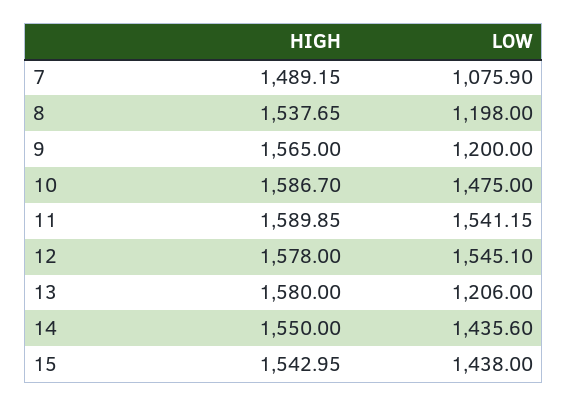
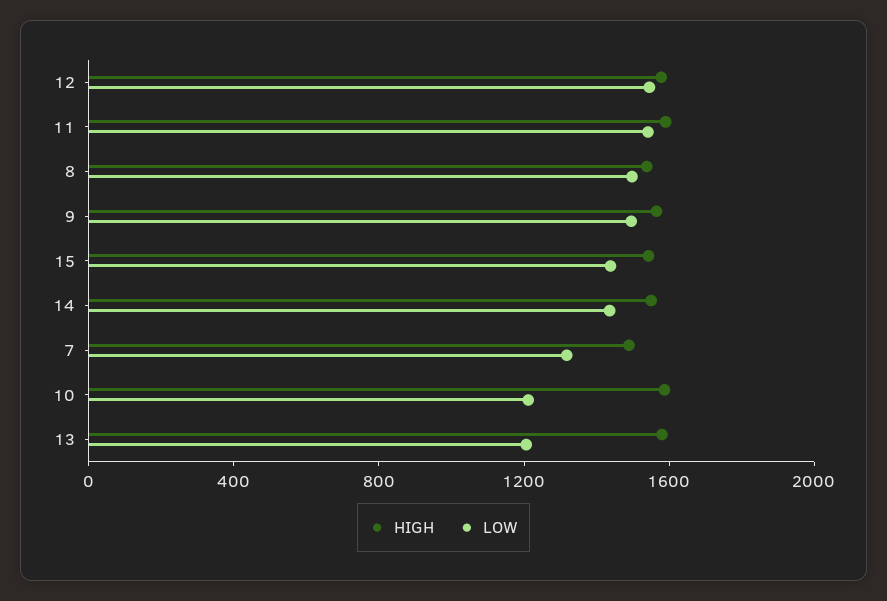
LOW, 7: 1075.9 -> 1300
LOW, 8: 1198 -> 1500
LOW, 9: 1200 -> 1500
LOW, 10: 1475 -> 1200

